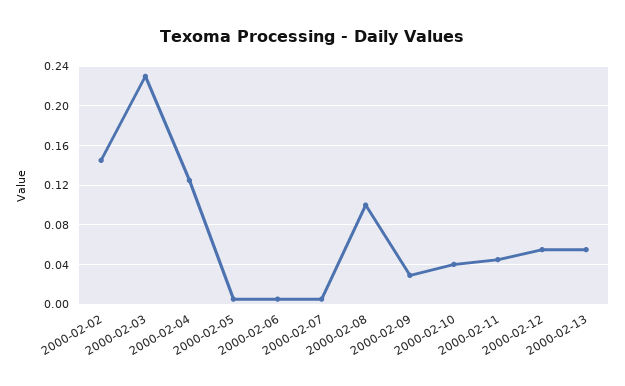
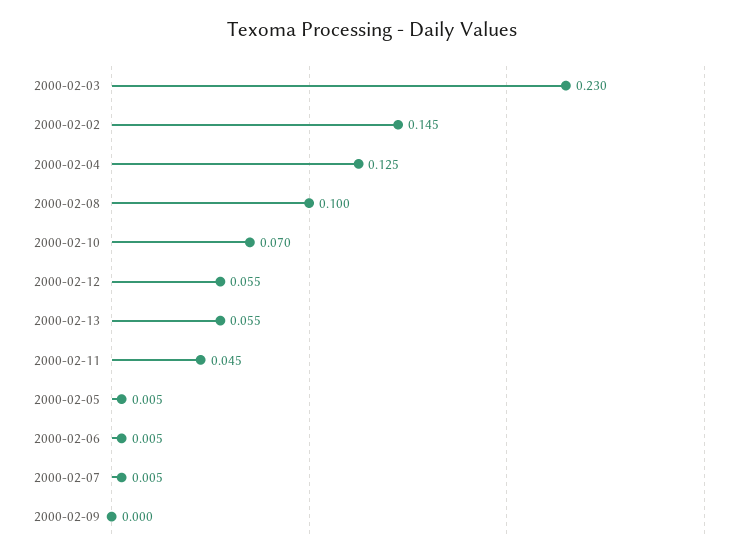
2000-02-09: 0.03 -> 0
2000-02-10: 0.04 -> 0.07

